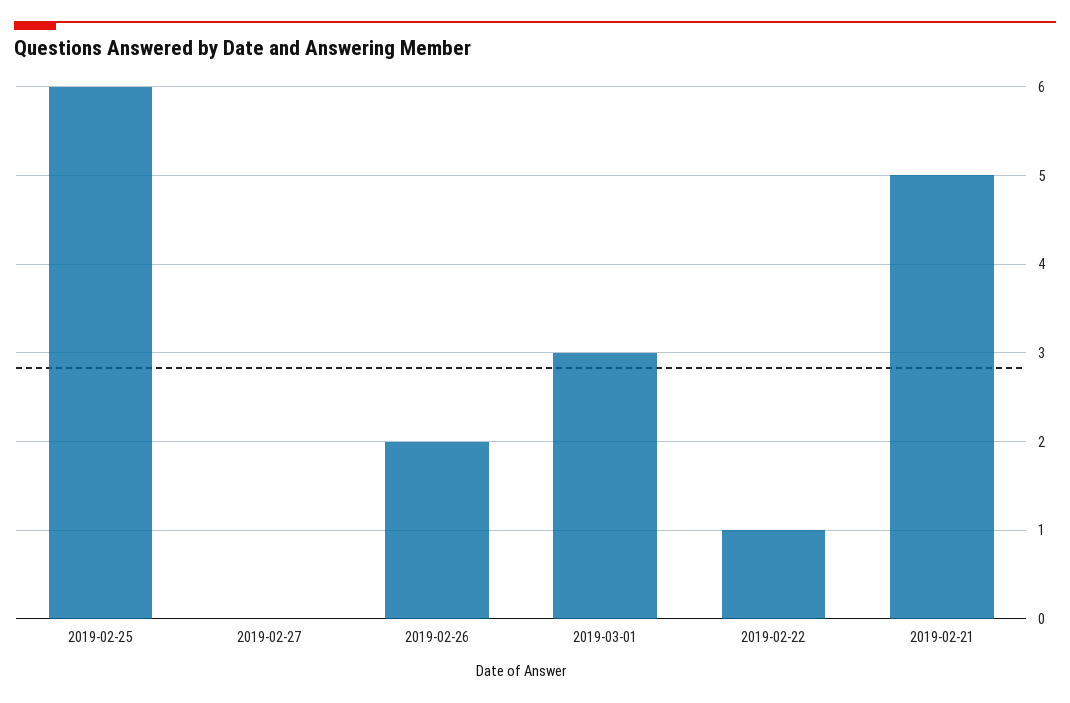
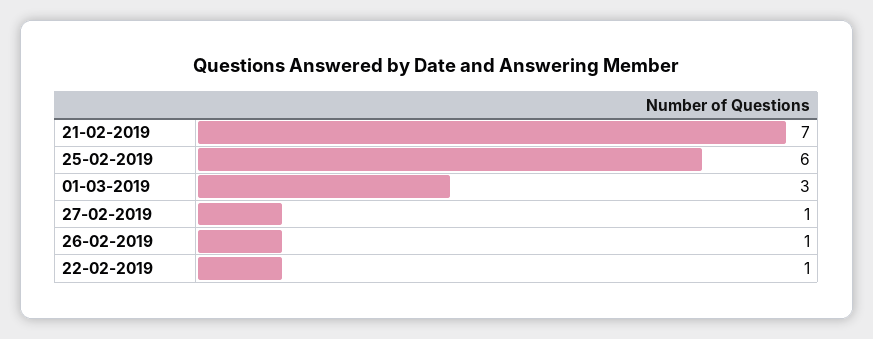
2019-02-27: 0 -> 1
2019-02-26: 2 -> 1
2019-02-21: 5 -> 7

